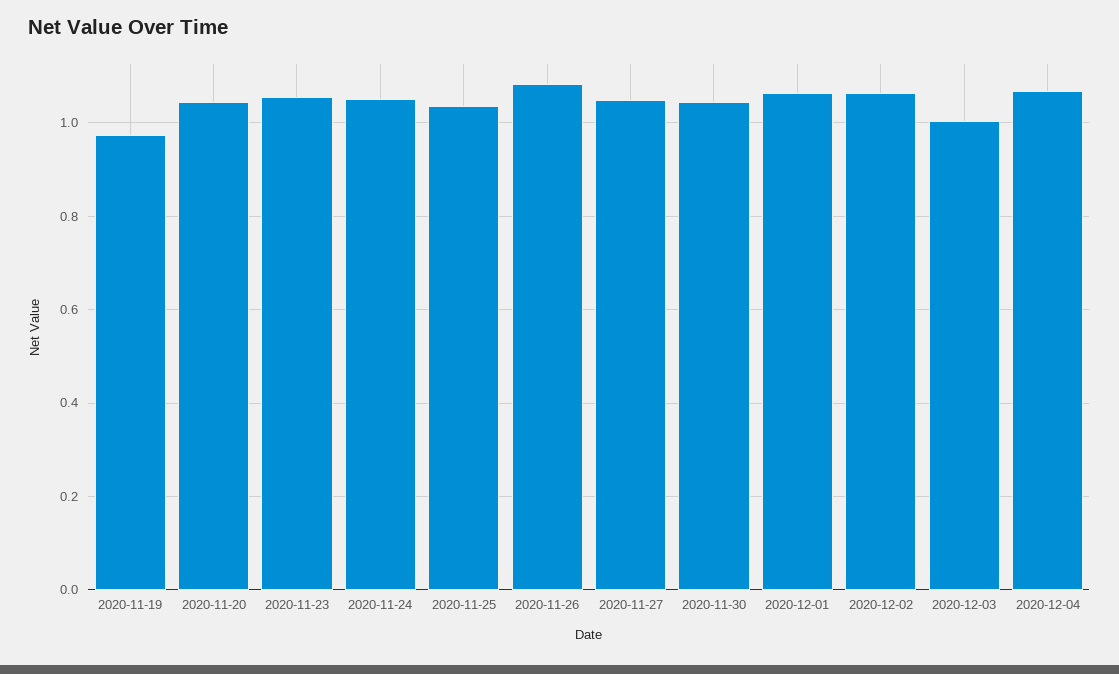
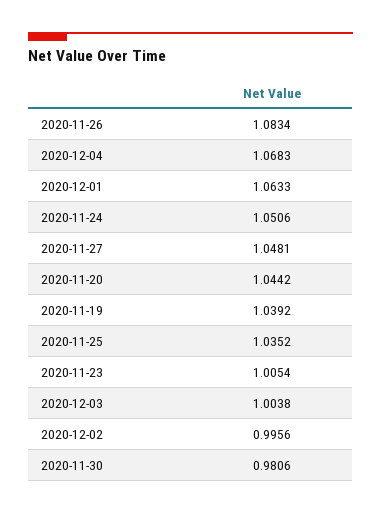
2020-11-19: 0.98 -> 1.0392
2020-11-23: 1.06 -> 1.0054
2020-11-30: 1.04 -> 0.9806
2020-12-02: 1.06 -> 0.9956

